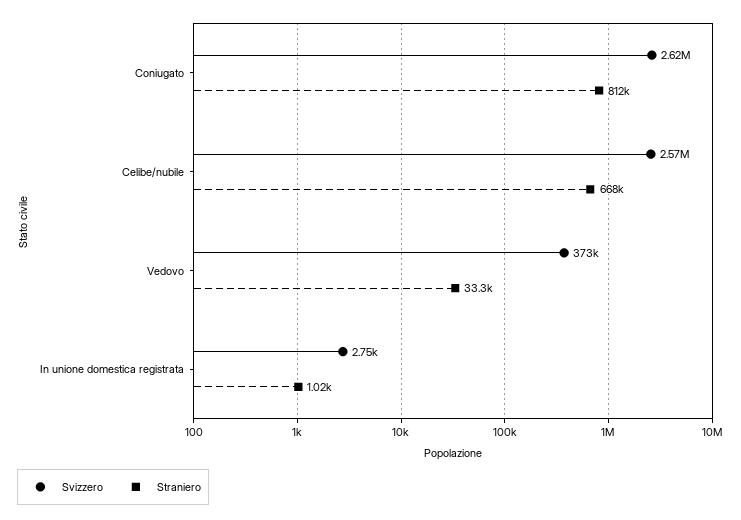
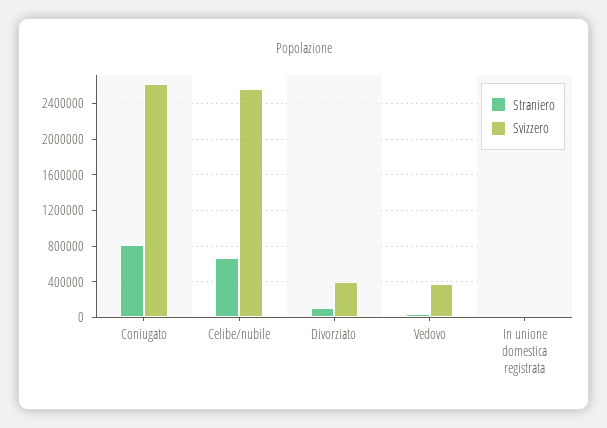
Straniero, Divorziato: none -> 100000
Svizzero, Divorziato: none -> 400000

